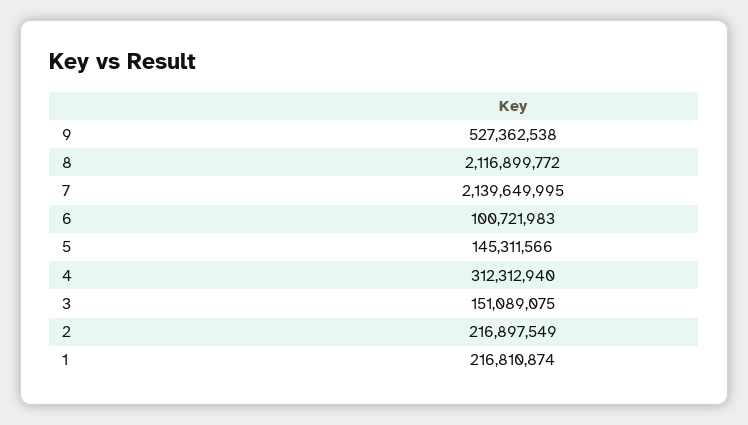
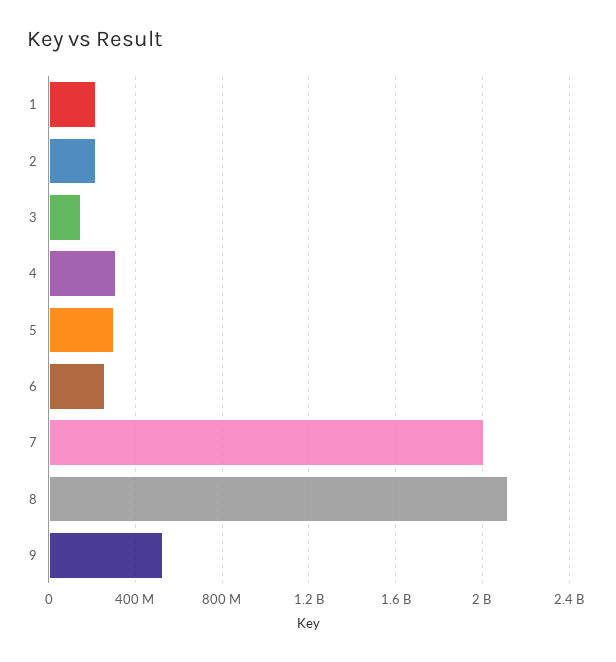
7: 2139649995 -> 2000000000
6: 100721983 -> 250000000
5: 145311566 -> 300000000

